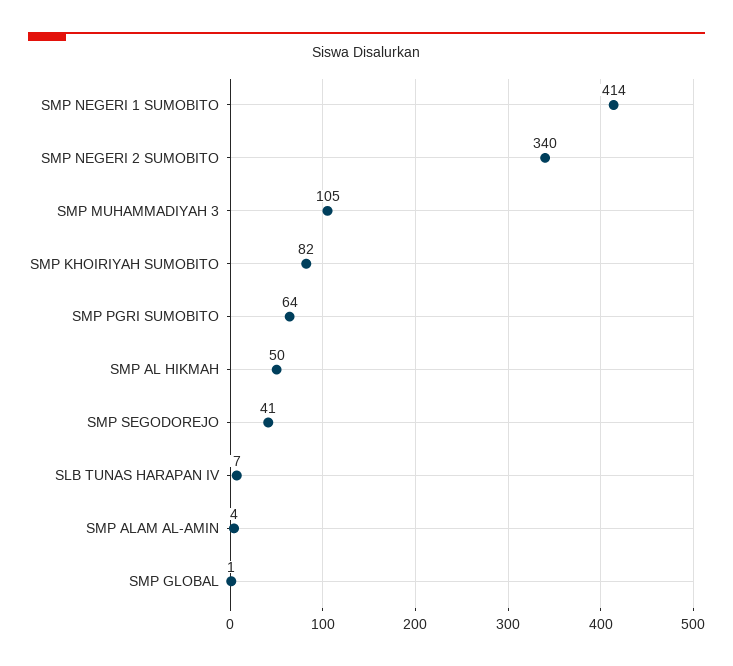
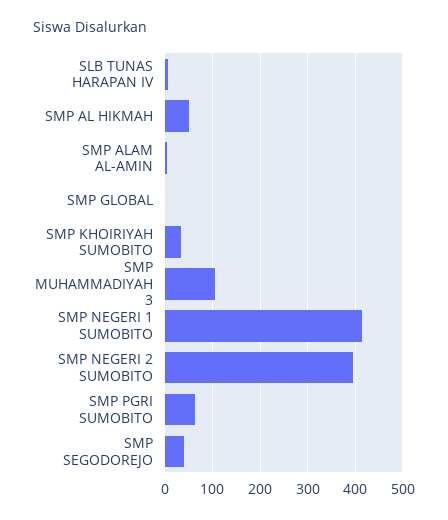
SMP NEGERI 2 SUMOBITO: 340 -> 400
SMP KHOIRIYAH SUMOBITO: 82 -> 40

